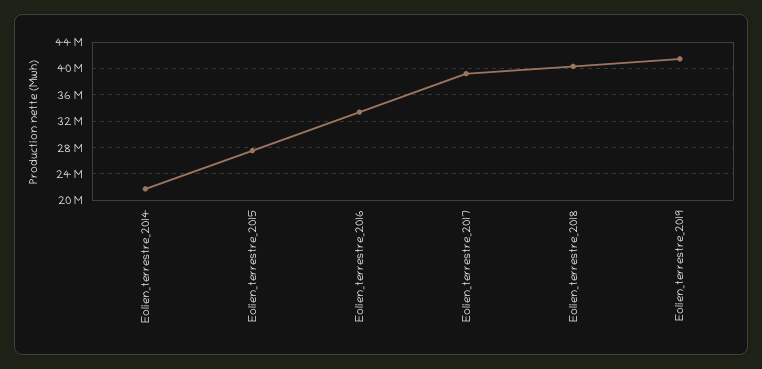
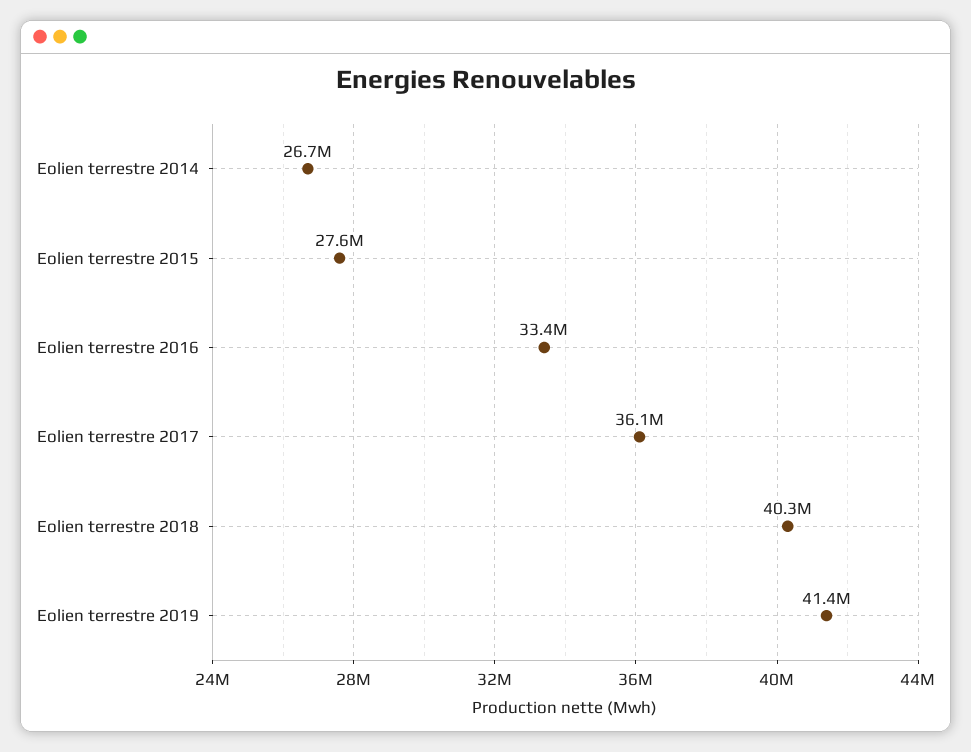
Eolien_terrestre_2014: 22000000 -> 26700000
Eolien_terrestre_2017: 39000000 -> 36100000

